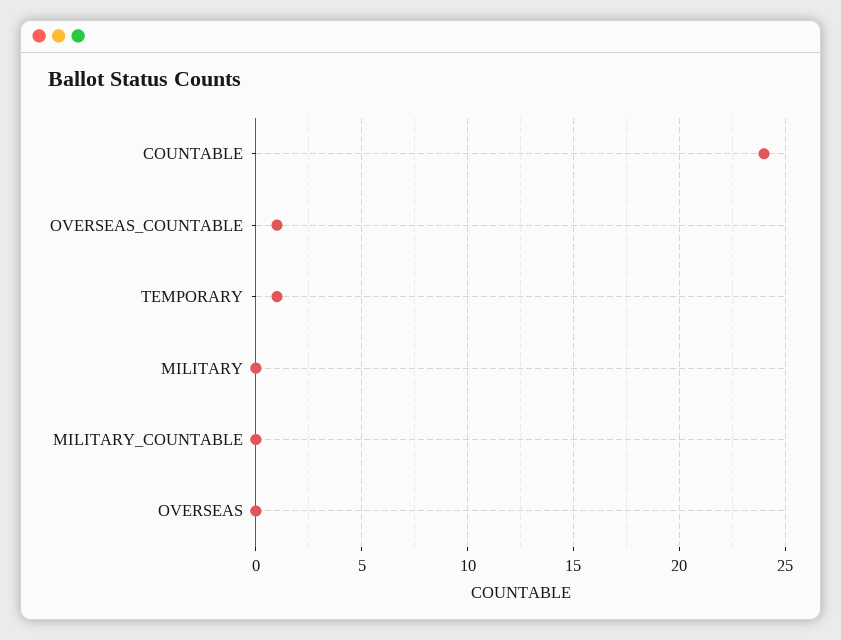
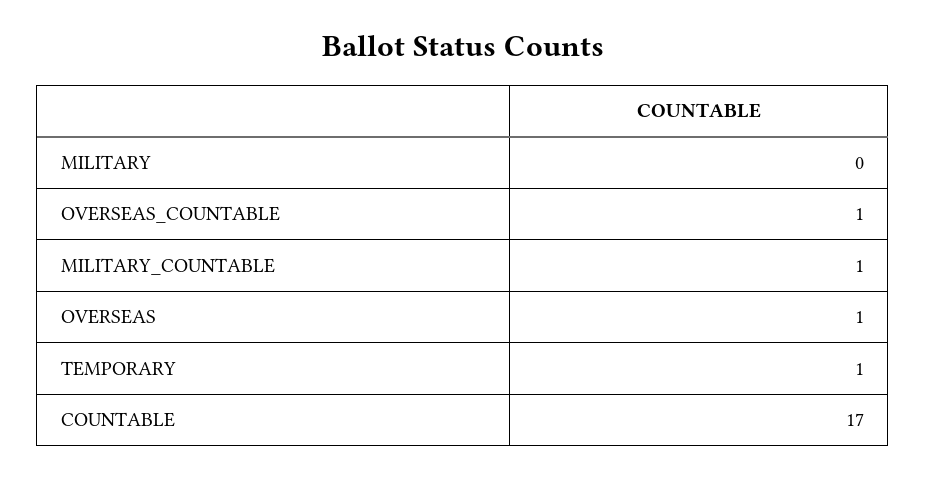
COUNTABLE: 24 -> 17
MILITARY_COUNTABLE: 0 -> 1
OVERSEAS: 0 -> 1

